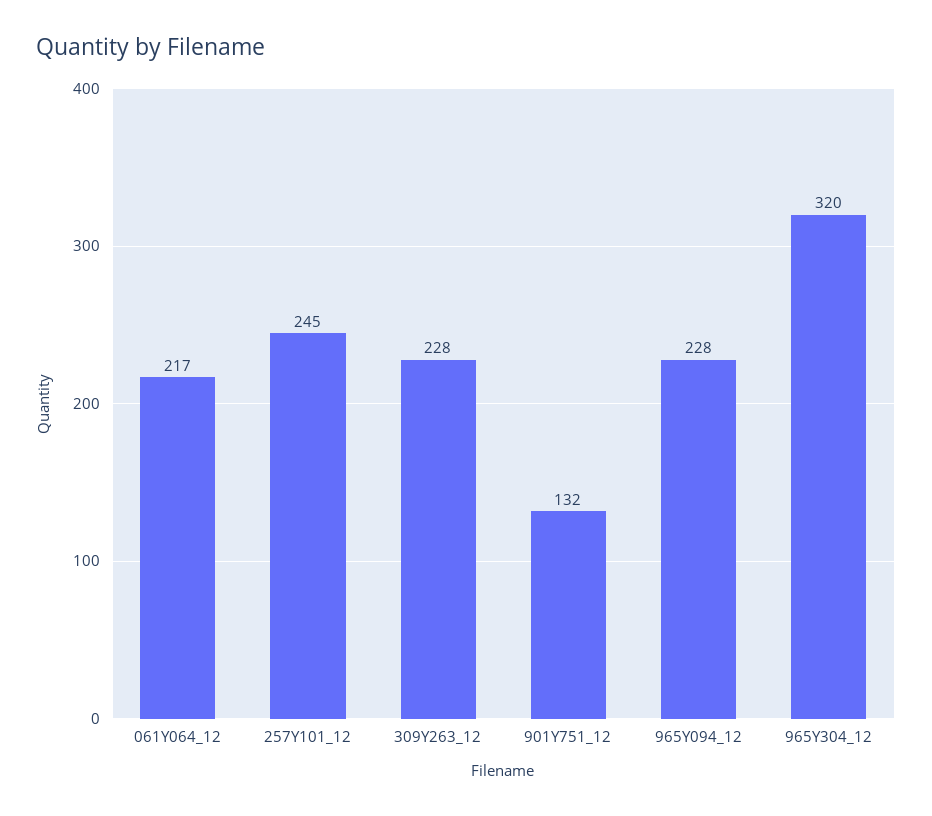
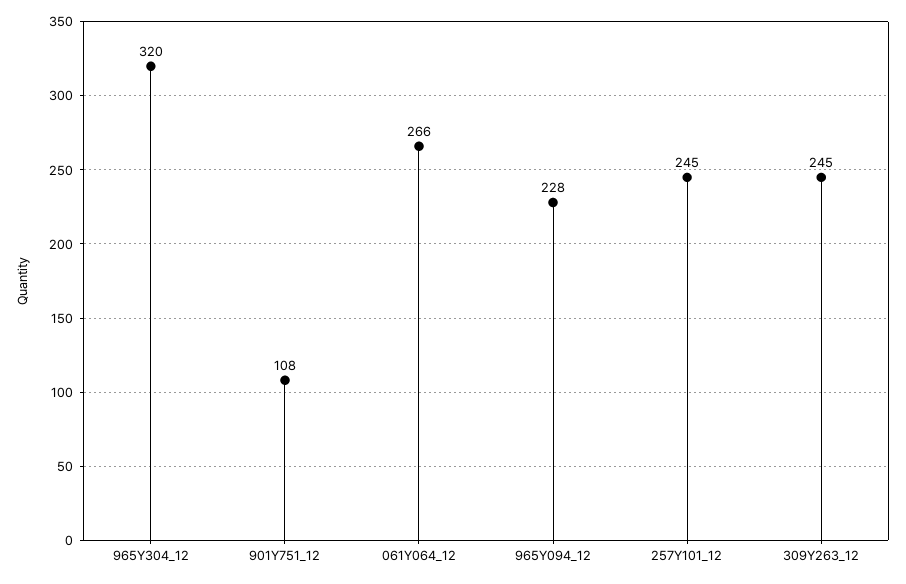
061Y064_12: 217 -> 266
309Y263_12: 228 -> 245
901Y751_12: 132 -> 108

